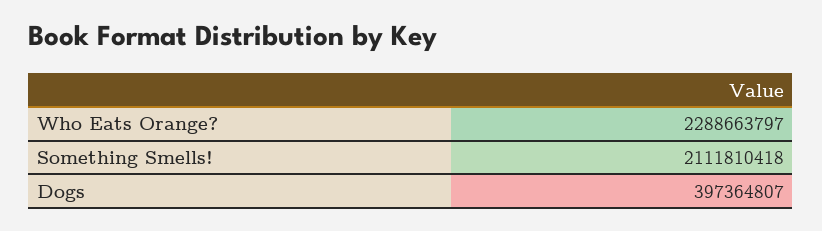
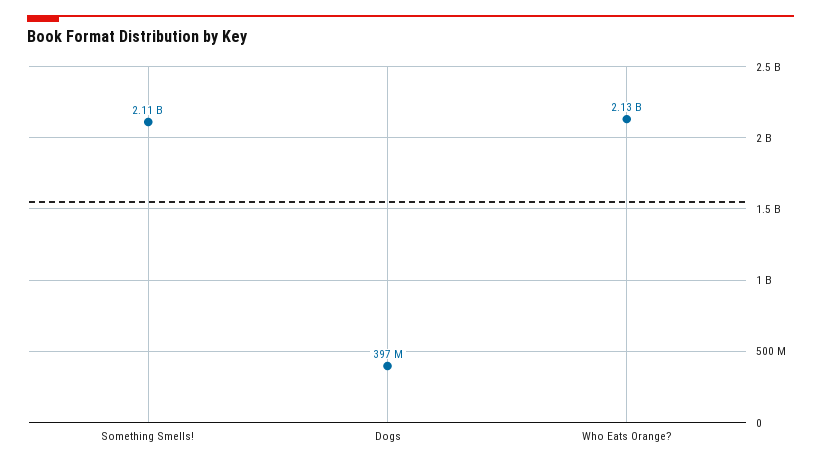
Who Eats Orange?: 2288663797 -> 2130000000

